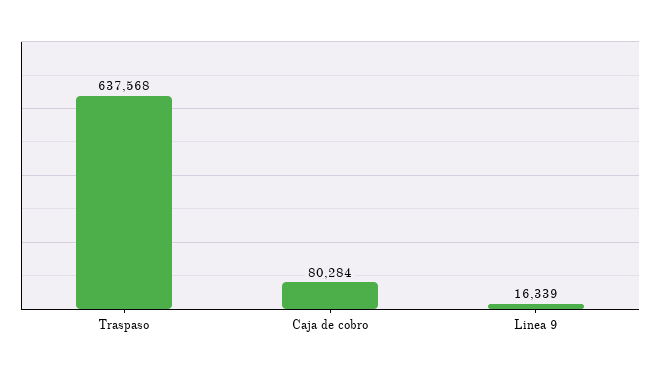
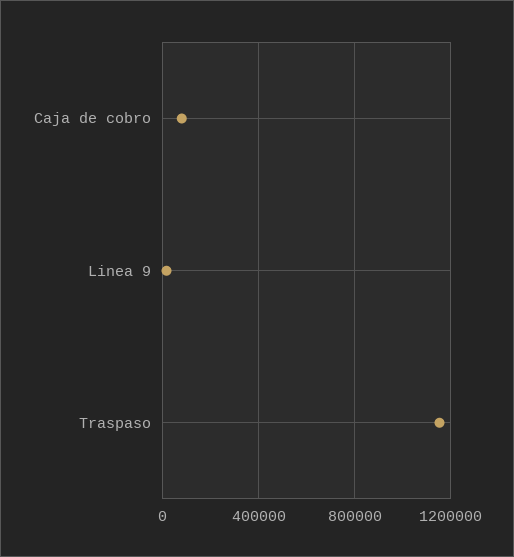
Traspaso: 637568 -> 1150000

